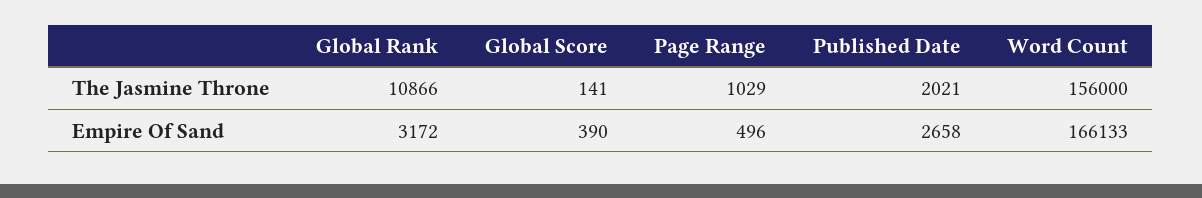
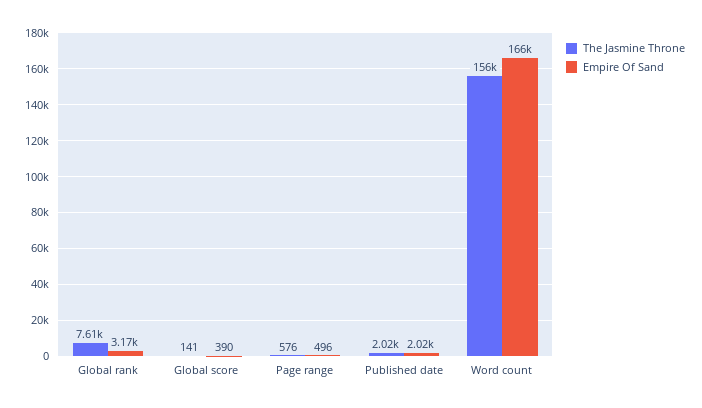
The Jasmine Throne, Global Rank: 10866 -> 7610
The Jasmine Throne, Page Range: 1029 -> 576
Empire Of Sand, Published Date: 2658 -> 2020

